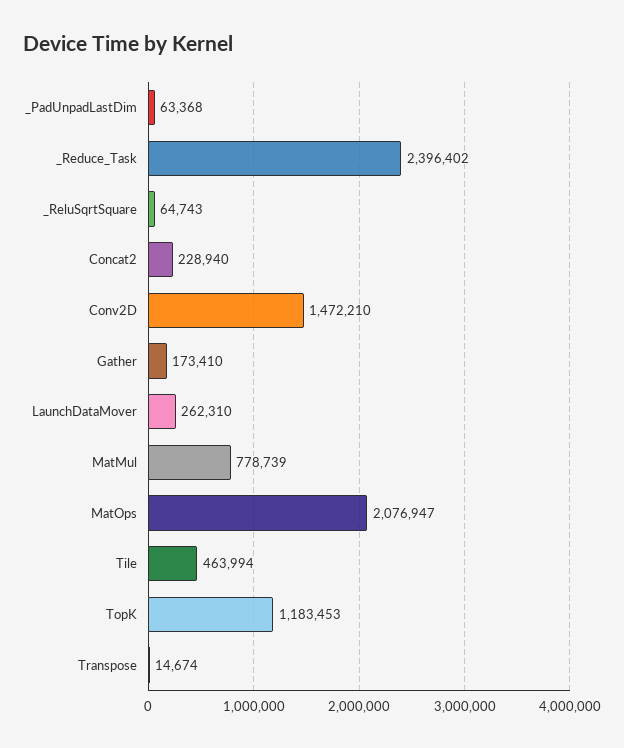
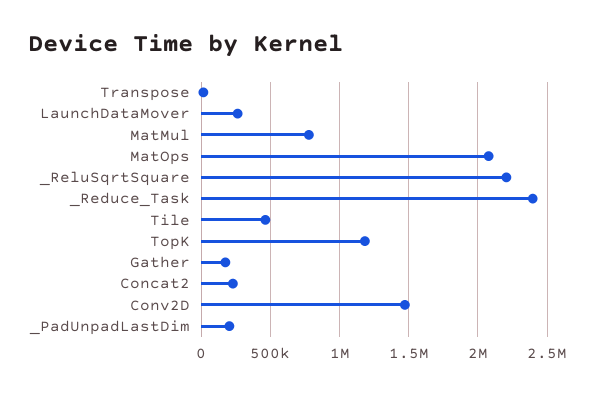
_PadUnpadLastDim: 63368 -> 200000
_ReluSqrtSquare: 64743 -> 2200000

